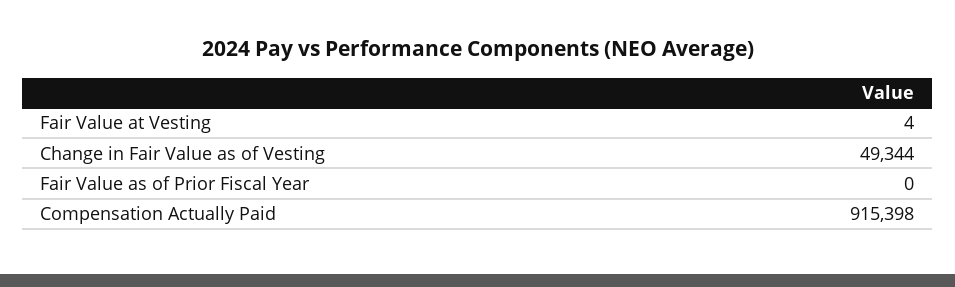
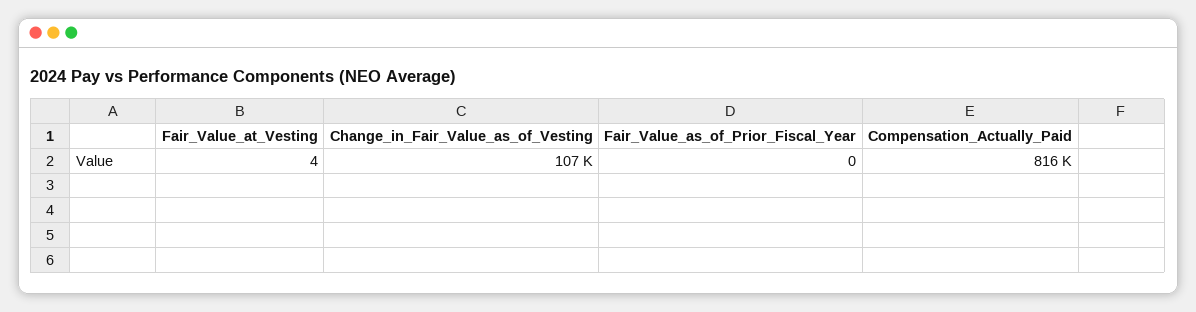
Change in Fair Value as of Vesting: 49344 -> 107000
Compensation Actually Paid: 915398 -> 816000

